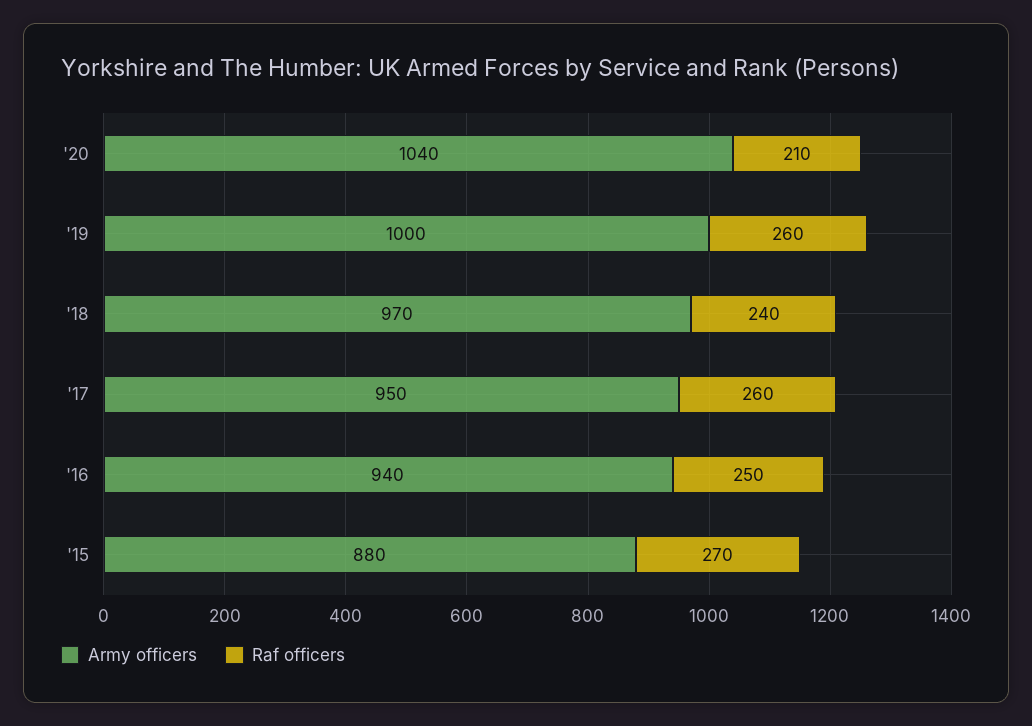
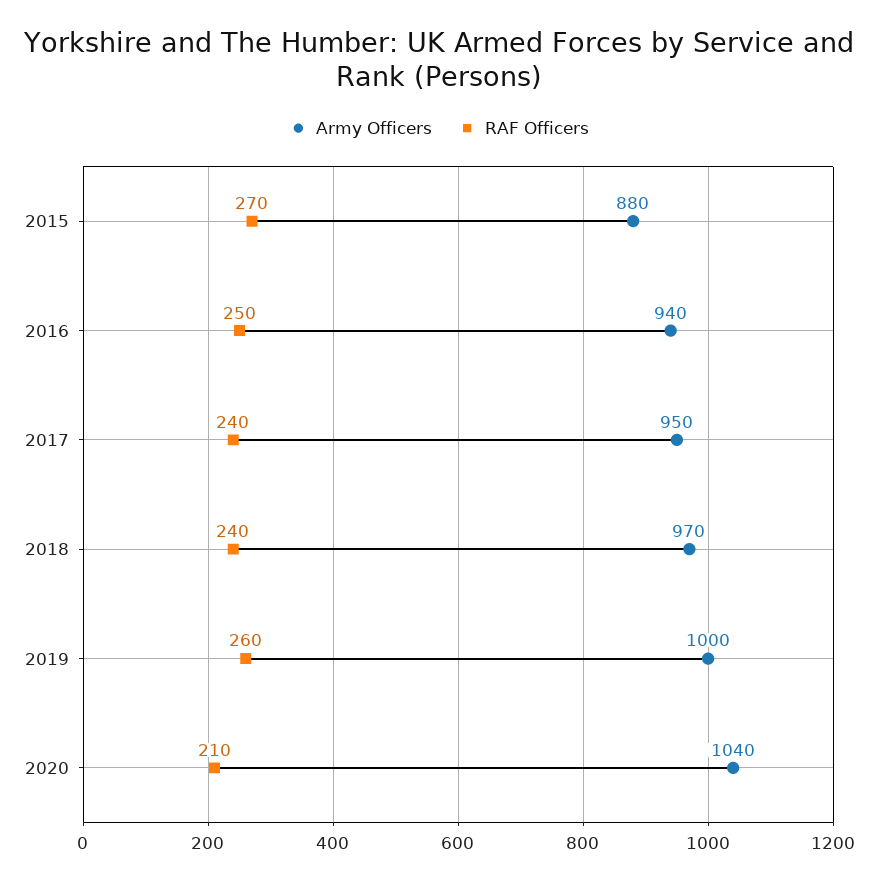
Raf officers, '17: 260 -> 240

